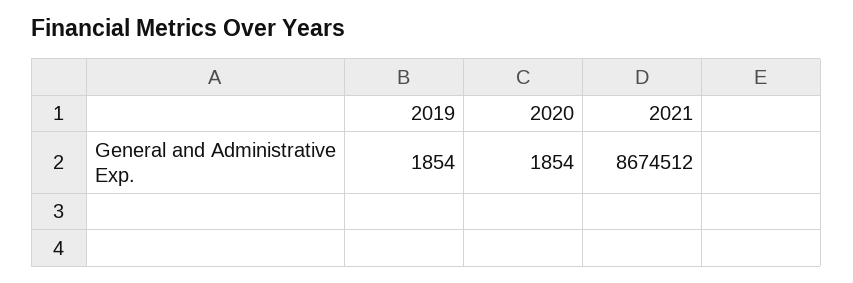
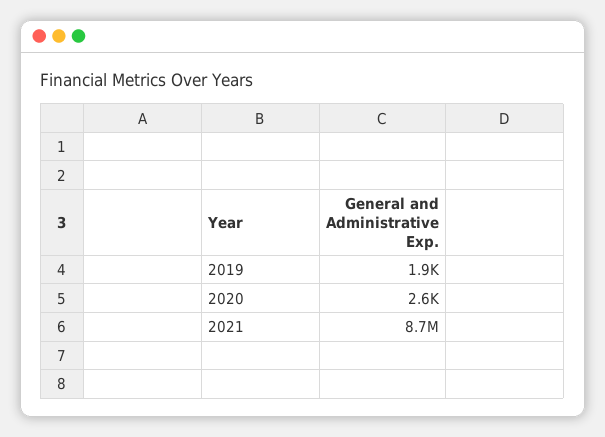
2020: 1854 -> 2600

